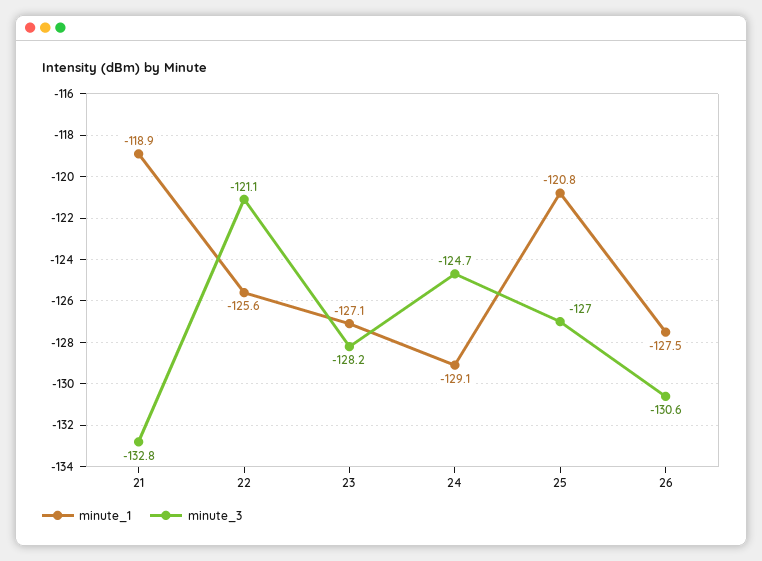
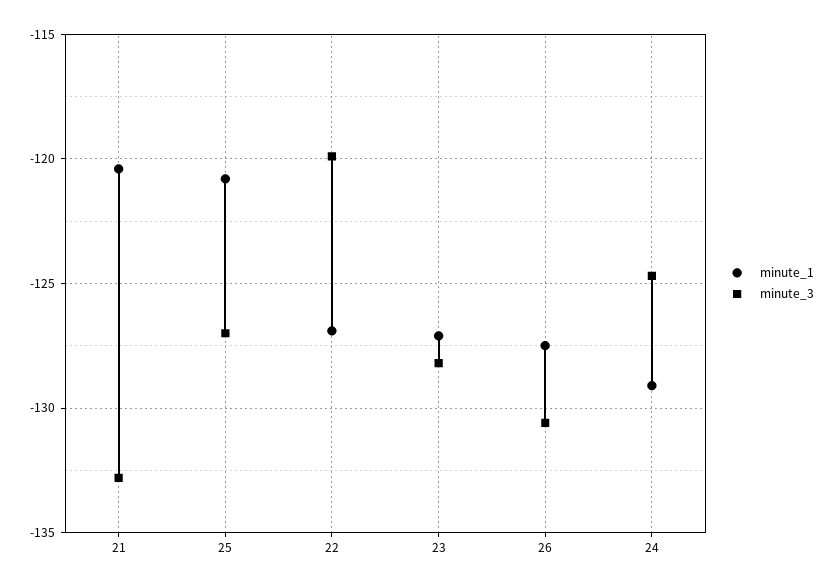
minute_1, 21: -118.9 -> -120.5
minute_1, 22: -125.6 -> -127
minute_3, 22: -121.1 -> -120

